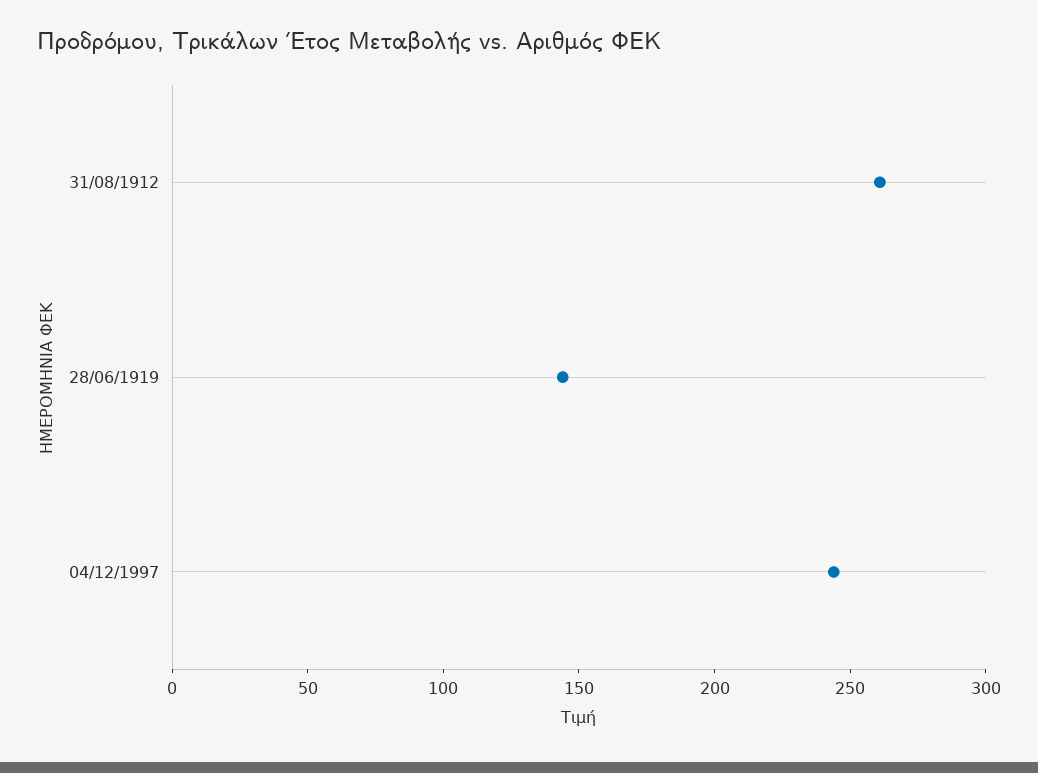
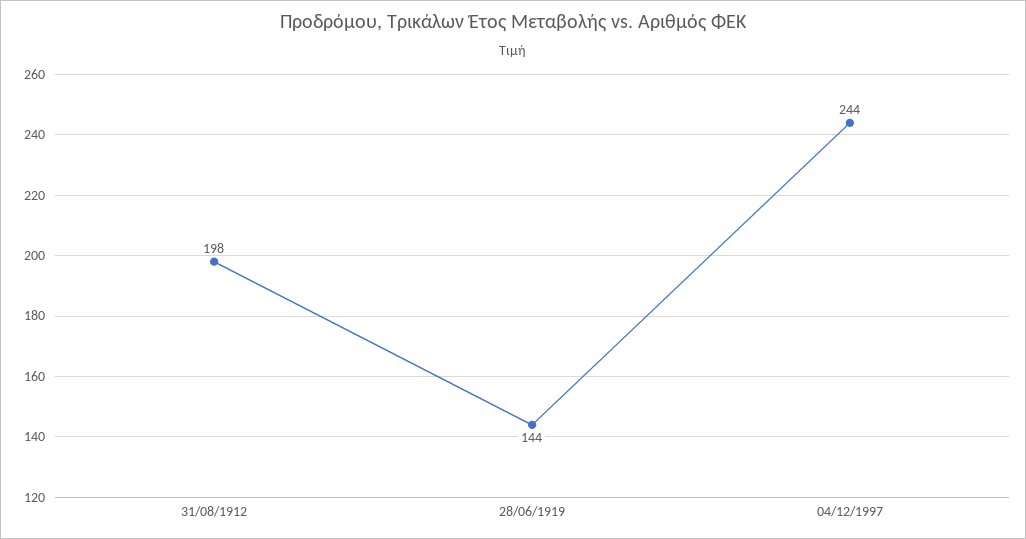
31/08/1912: 260 -> 198

